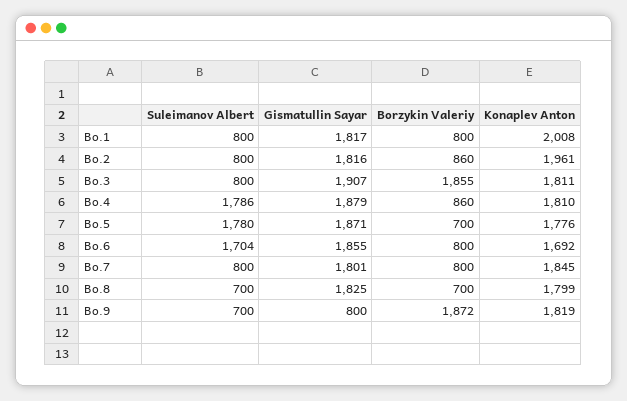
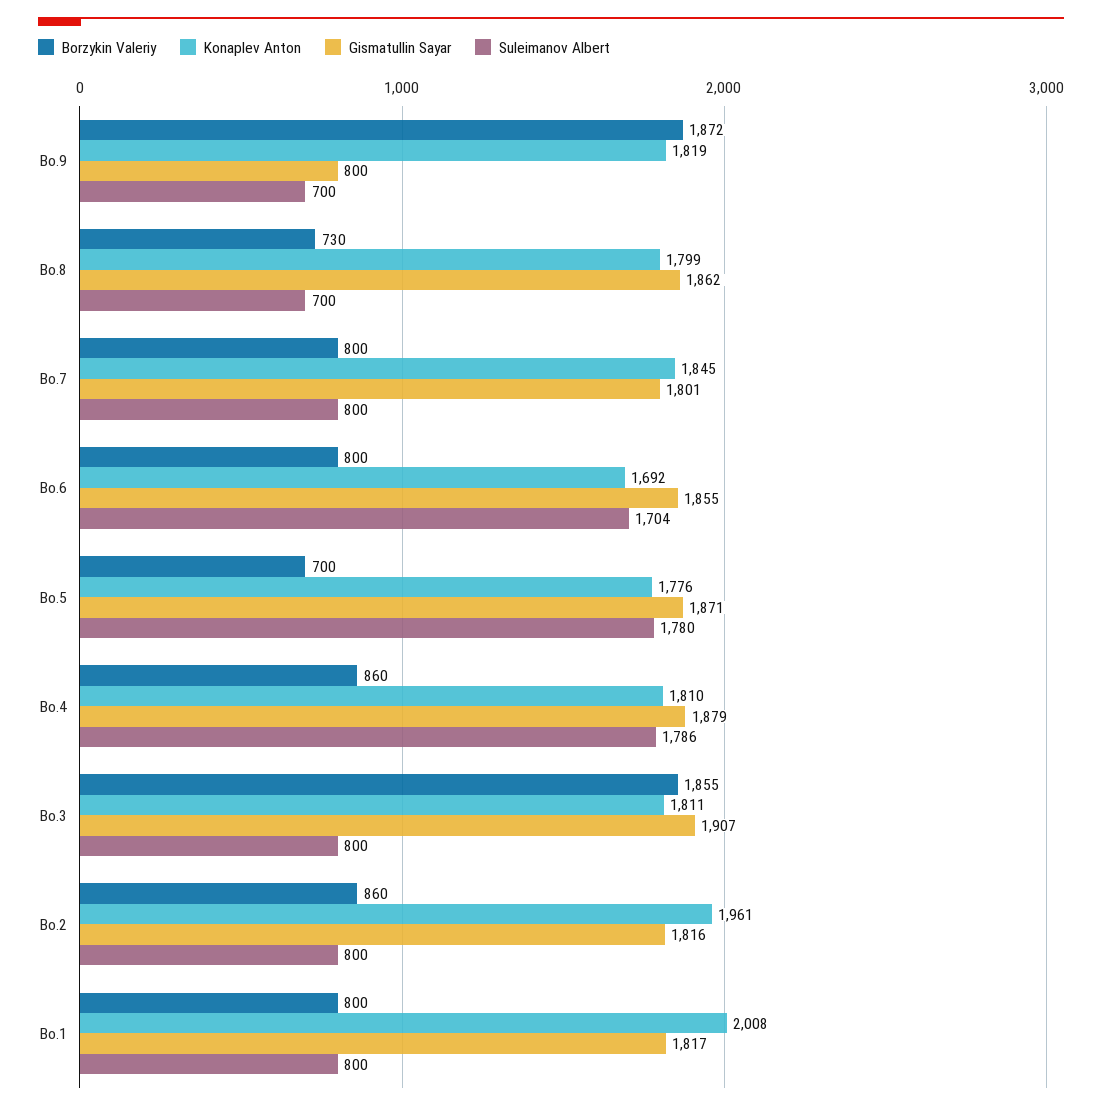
Gismatullin Sayar, Bo.8: 1825 -> 1862
Borzykin Valeriy, Bo.8: 700 -> 730

